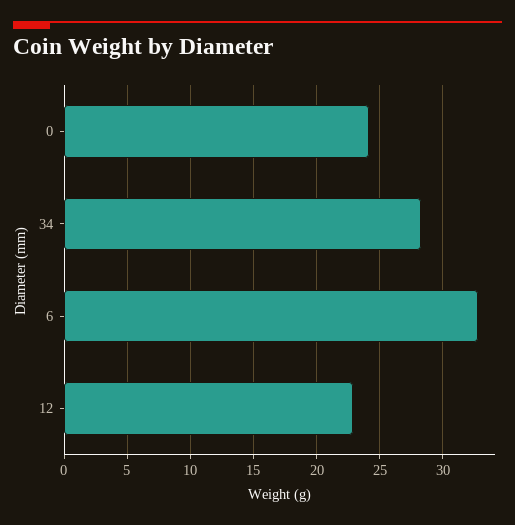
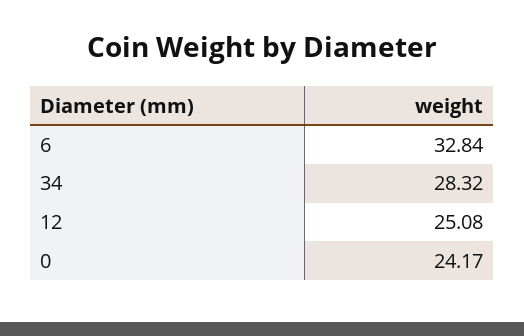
12: 23 -> 25.08

